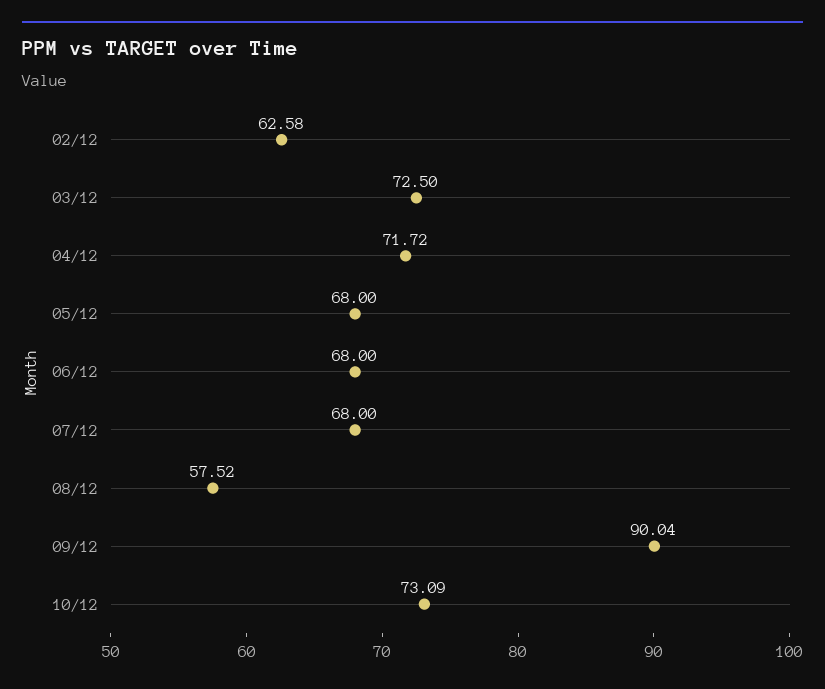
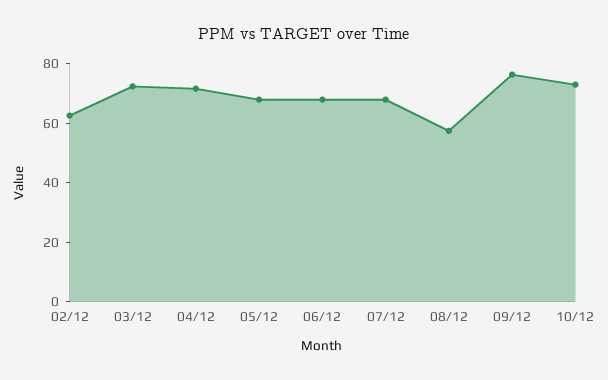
09/12: 90.04 -> 75

